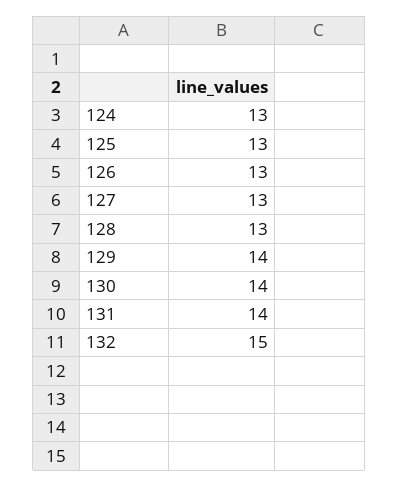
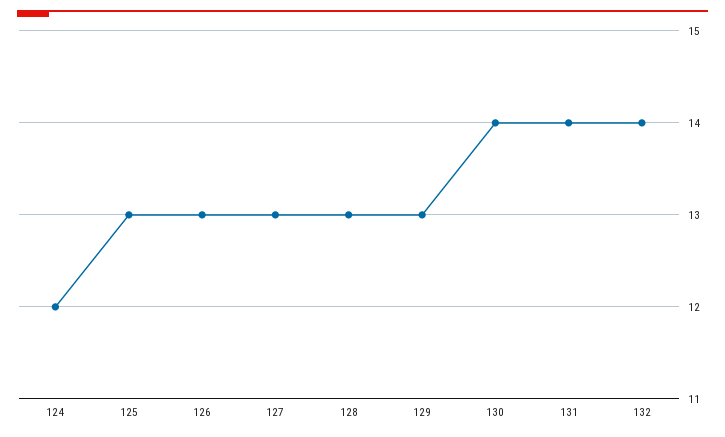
124: 13 -> 12
129: 14 -> 13
132: 15 -> 14

